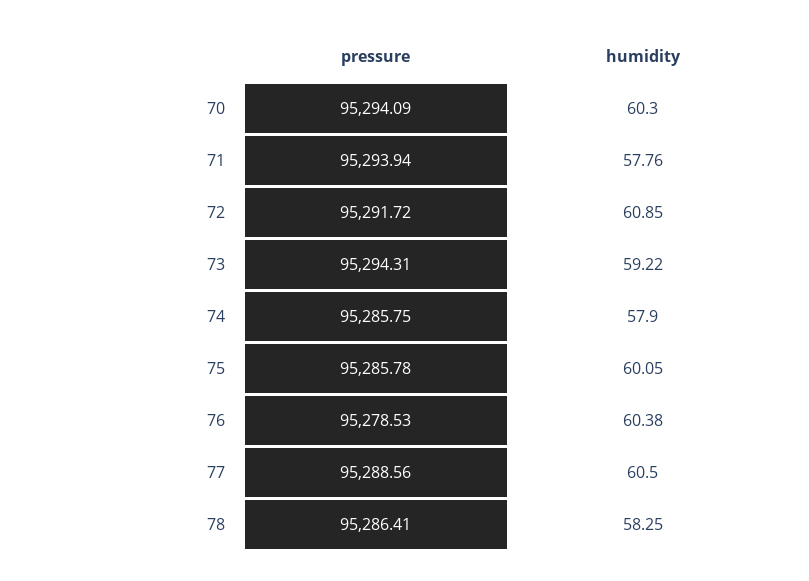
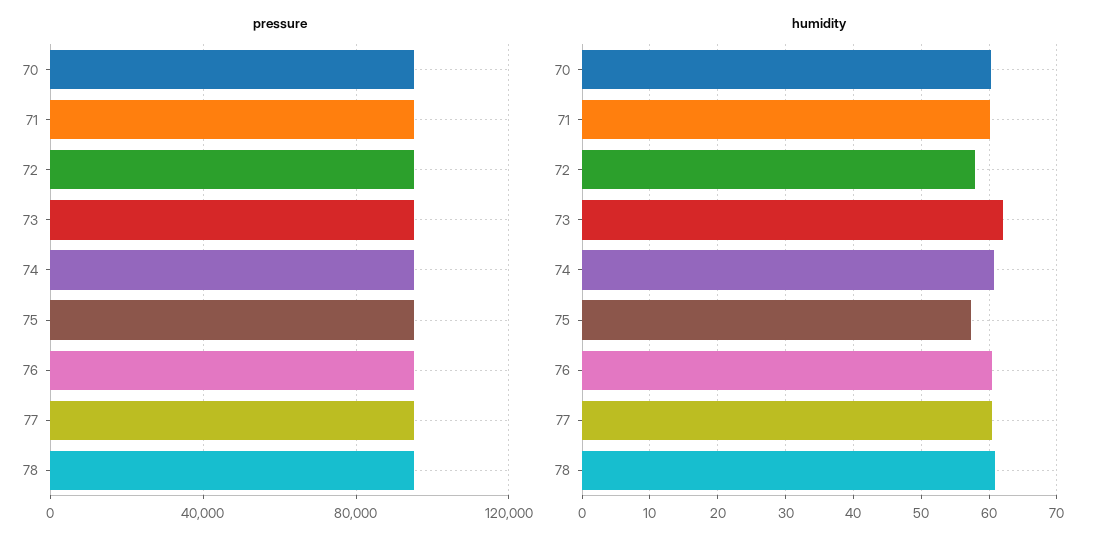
humidity, 71: 57.76 -> 60
humidity, 72: 60.85 -> 58
humidity, 73: 59.22 -> 62
humidity, 74: 57.9 -> 61
humidity, 75: 60.05 -> 57
humidity, 78: 58.25 -> 61

